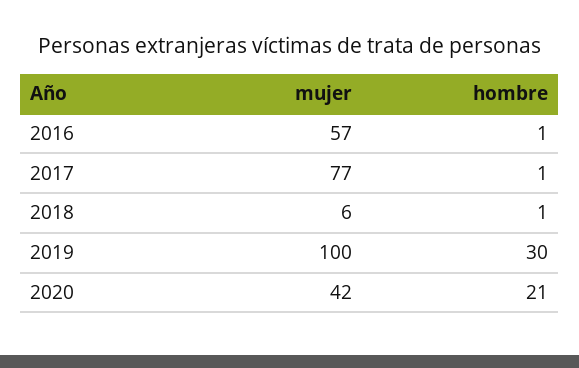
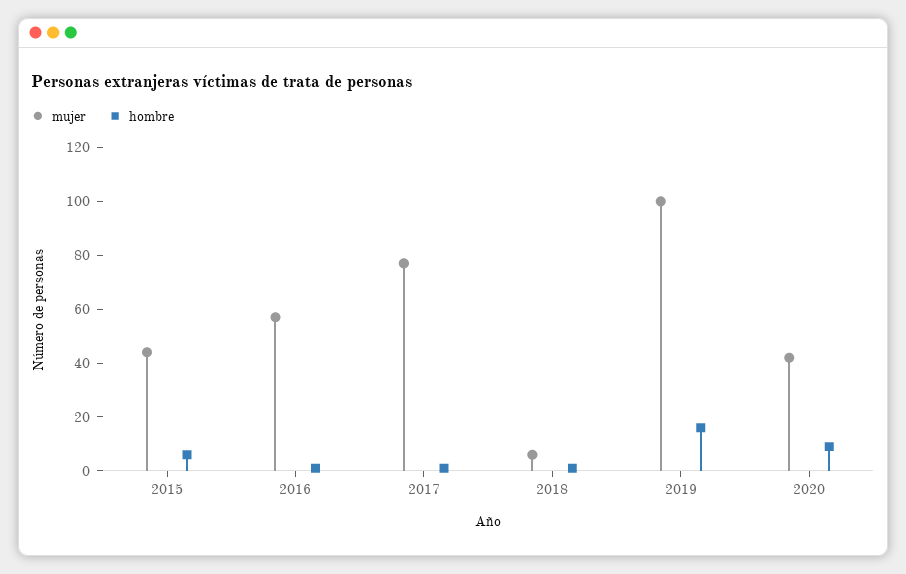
hombre, 2019: 30 -> 15
hombre, 2020: 21 -> 10
mujer, 2015: none -> 45
hombre, 2015: none -> 5

